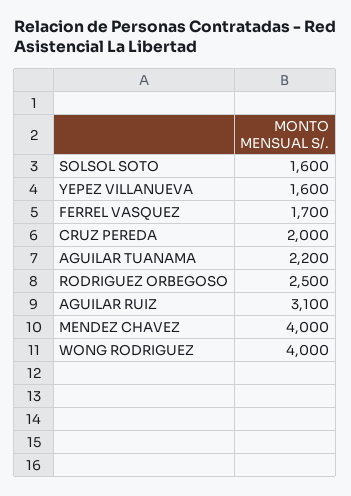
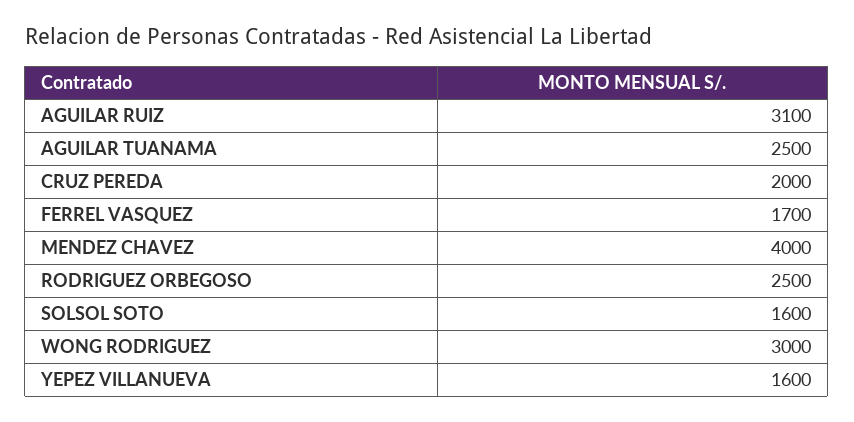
AGUILAR TUANAMA: 2200 -> 2500
WONG RODRIGUEZ: 4000 -> 3000

